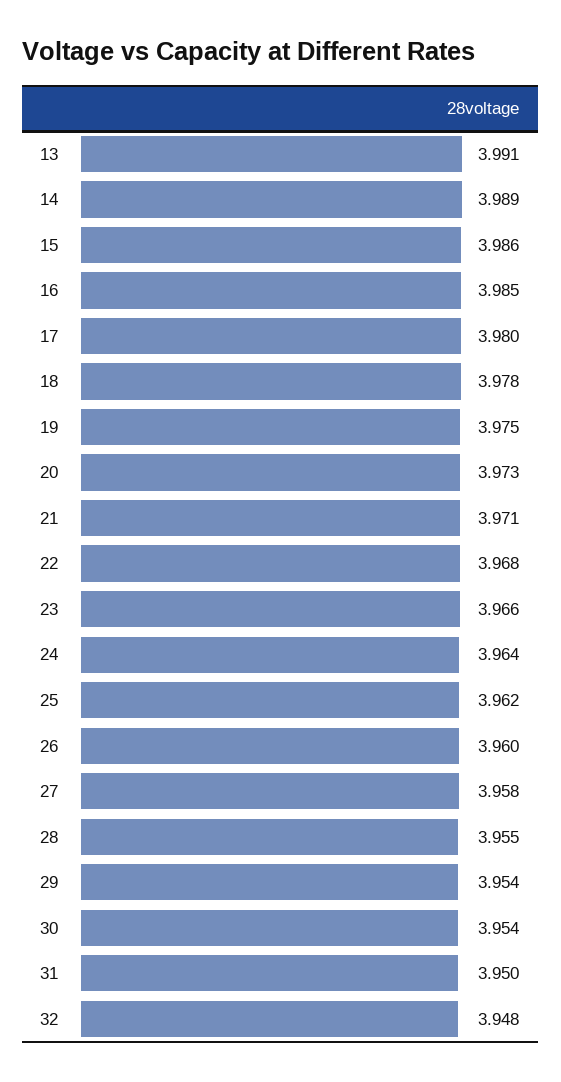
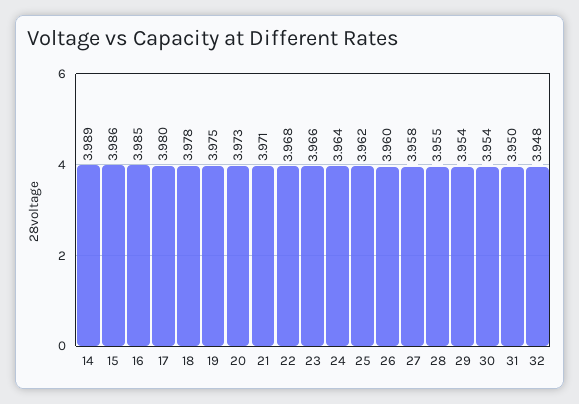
13: 3.991 -> none

